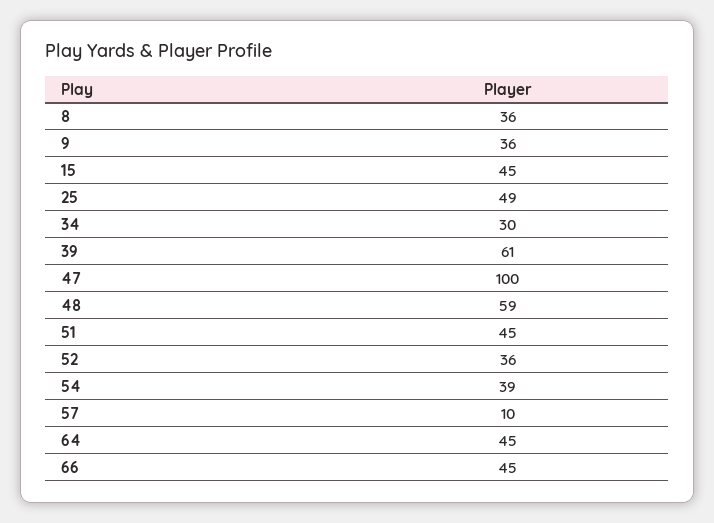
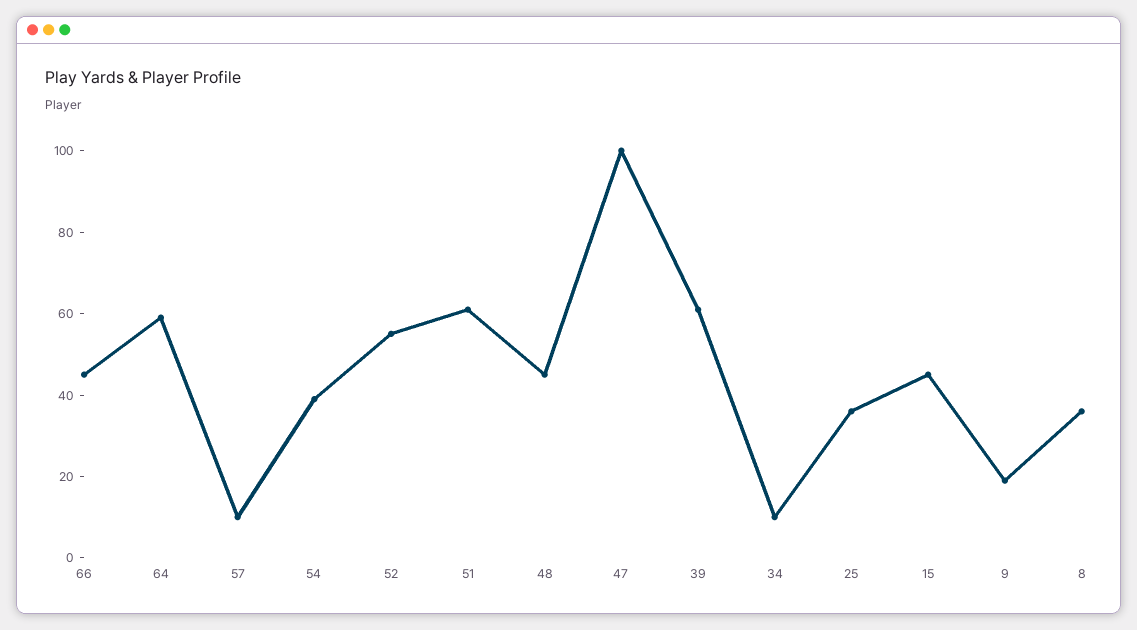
9: 36 -> 20
25: 49 -> 35
34: 30 -> 10
48: 59 -> 45
51: 45 -> 60
52: 36 -> 55
64: 45 -> 60

